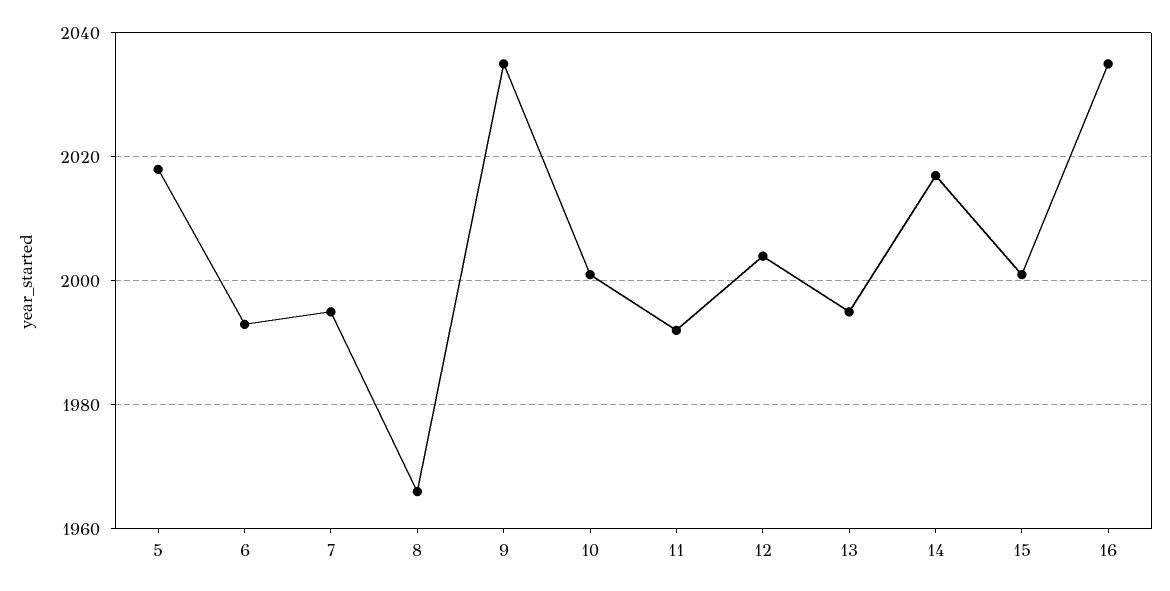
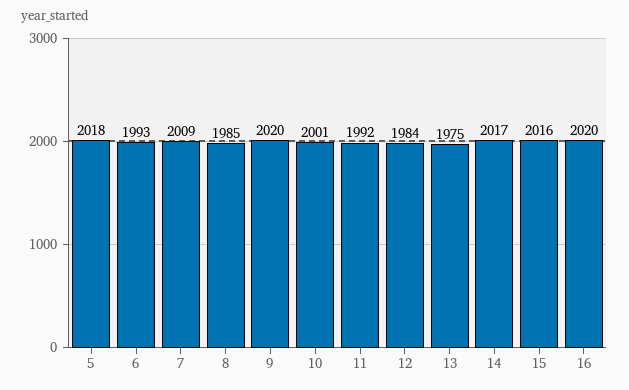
7: 1995 -> 2009
8: 1965 -> 1985
9: 2035 -> 2020
12: 2005 -> 1984
13: 1995 -> 1975
15: 2000 -> 2016
16: 2035 -> 2020

